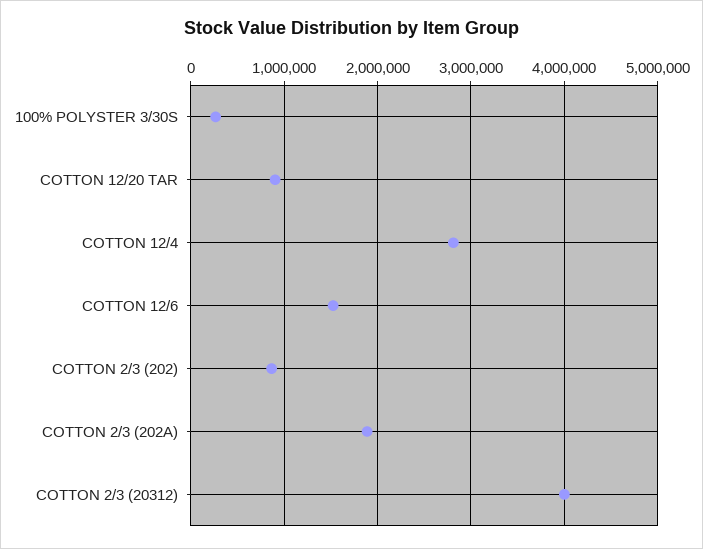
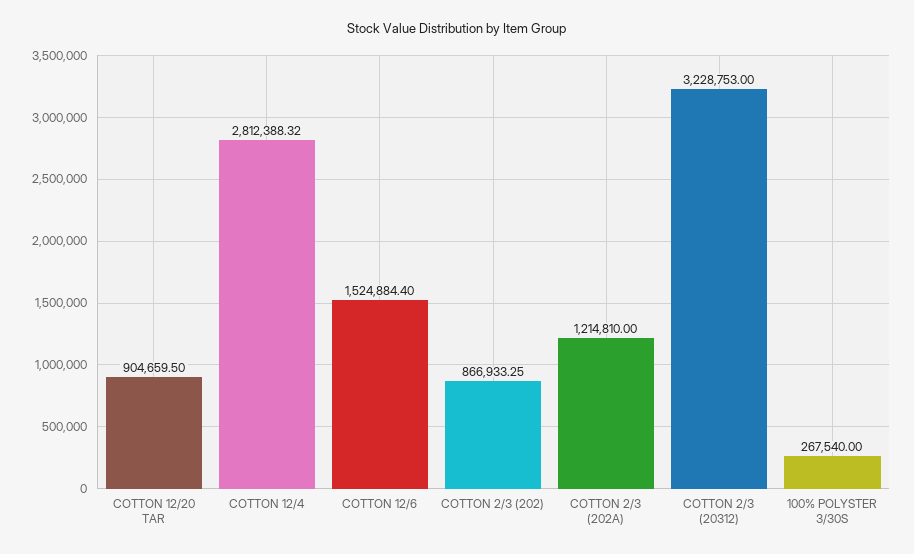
COTTON 2/3 (202A): 1900000 -> 1214810
COTTON 2/3 (20312): 4000000 -> 3228753

